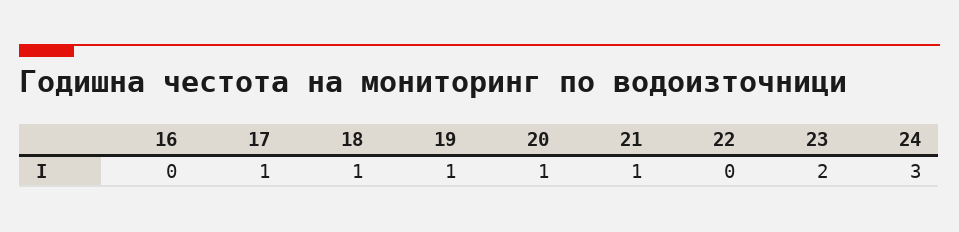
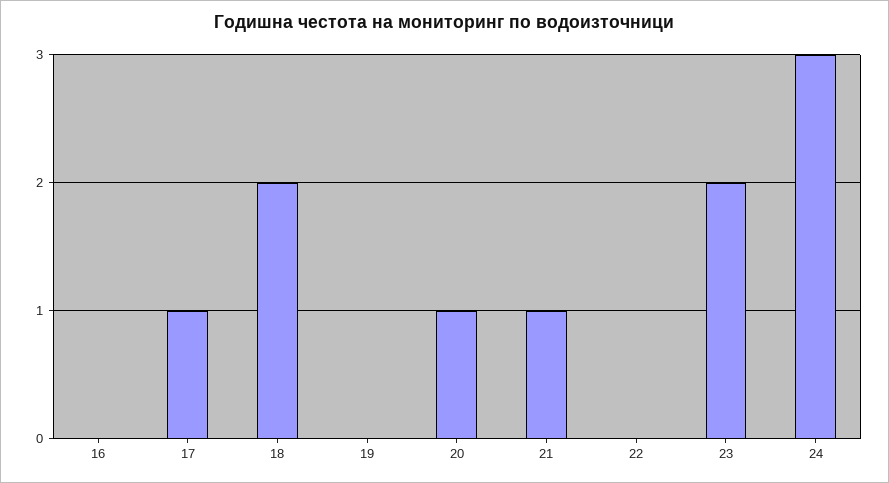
18: 1 -> 2
19: 1 -> 0

